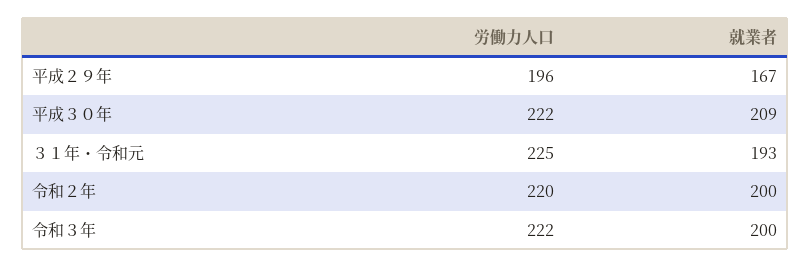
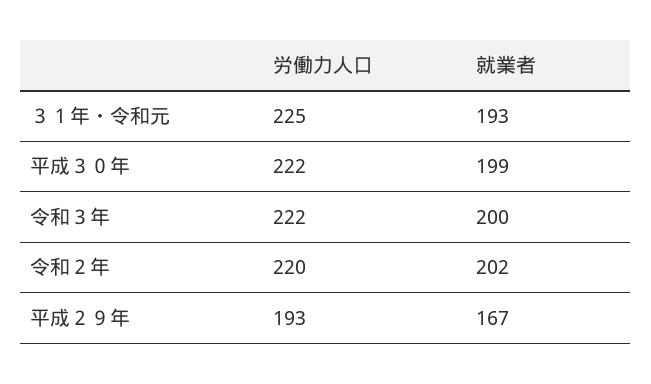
労働力人口, 平成２９年: 196 -> 193
就業者, 平成３０年: 209 -> 199
就業者, 令和２年: 200 -> 202

